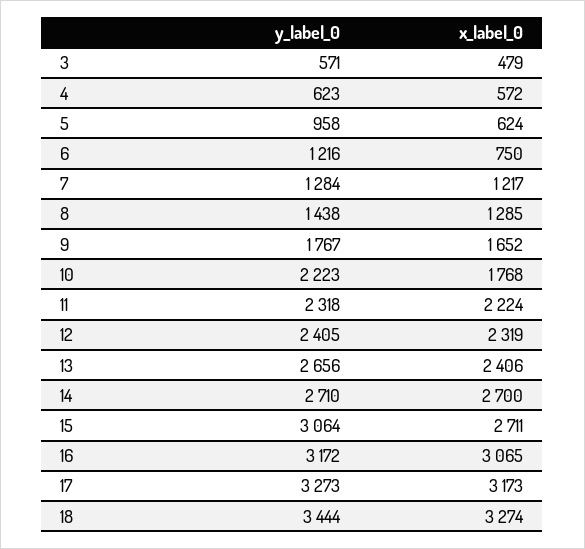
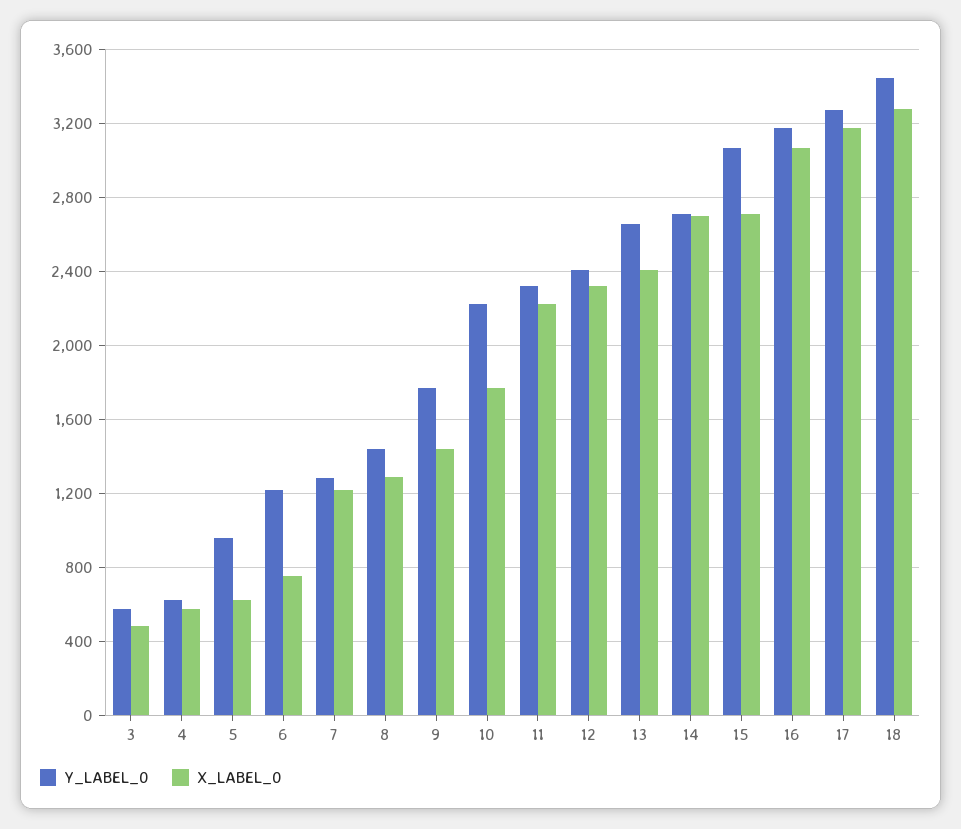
x_label_0, 9: 1652 -> 1450

